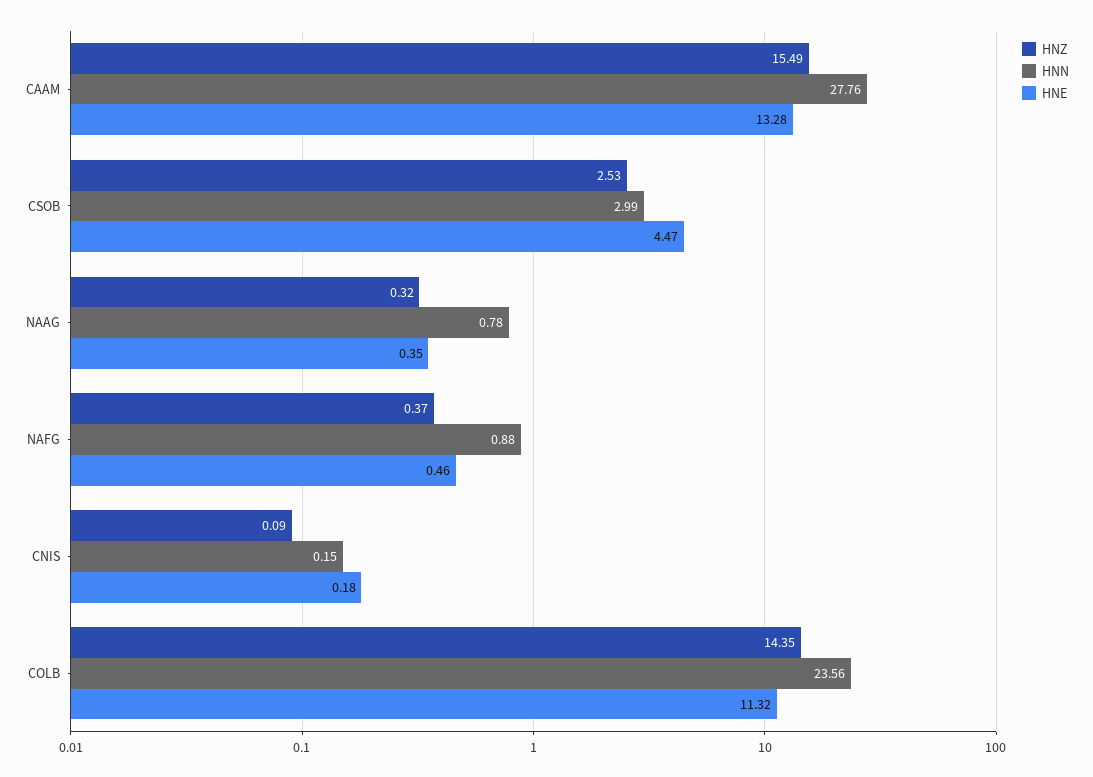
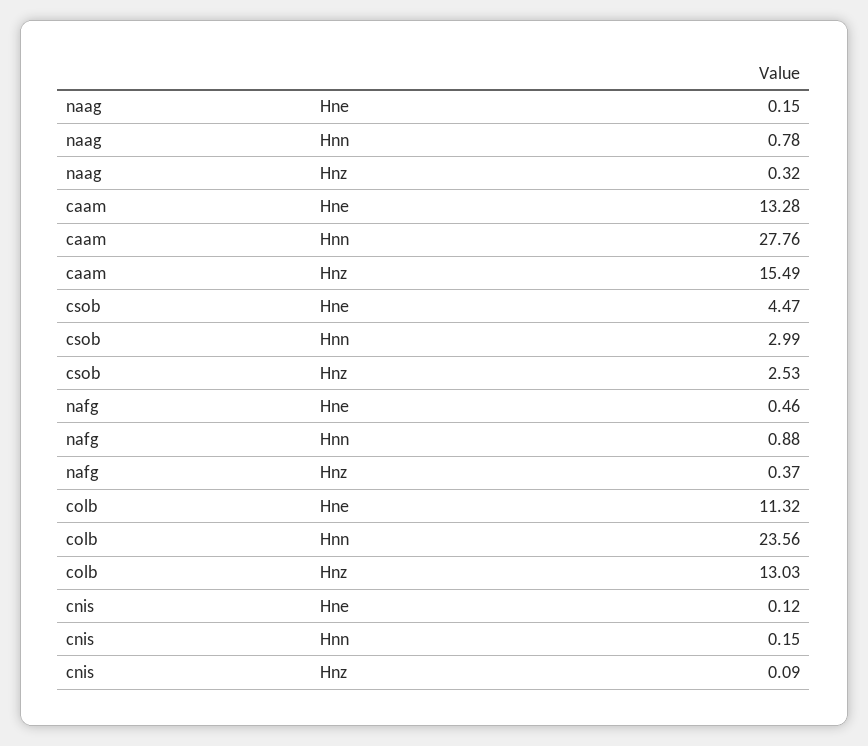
HNE, NAAG: 0.35 -> 0.15
HNE, CNIS: 0.18 -> 0.12
HNZ, COLB: 14.35 -> 13.03

